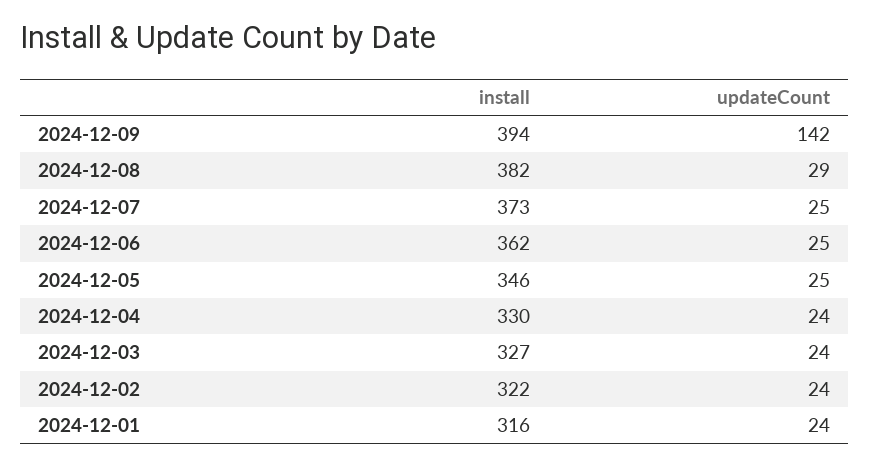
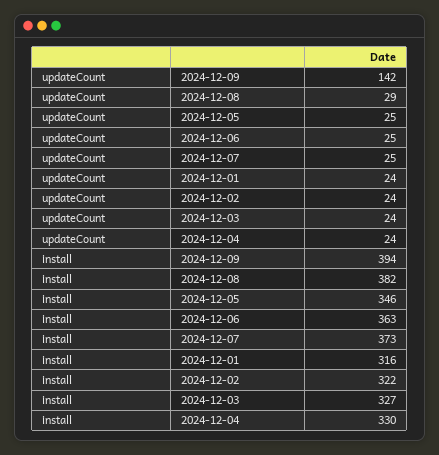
install, 2024-12-06: 362 -> 363

